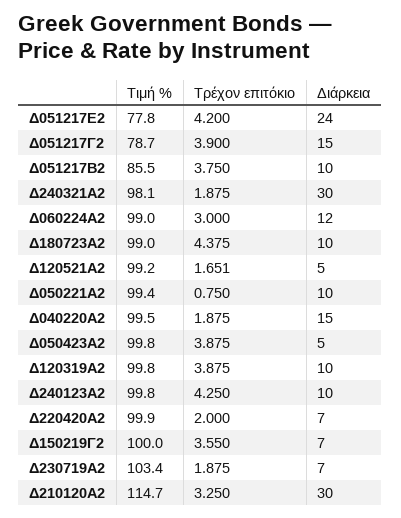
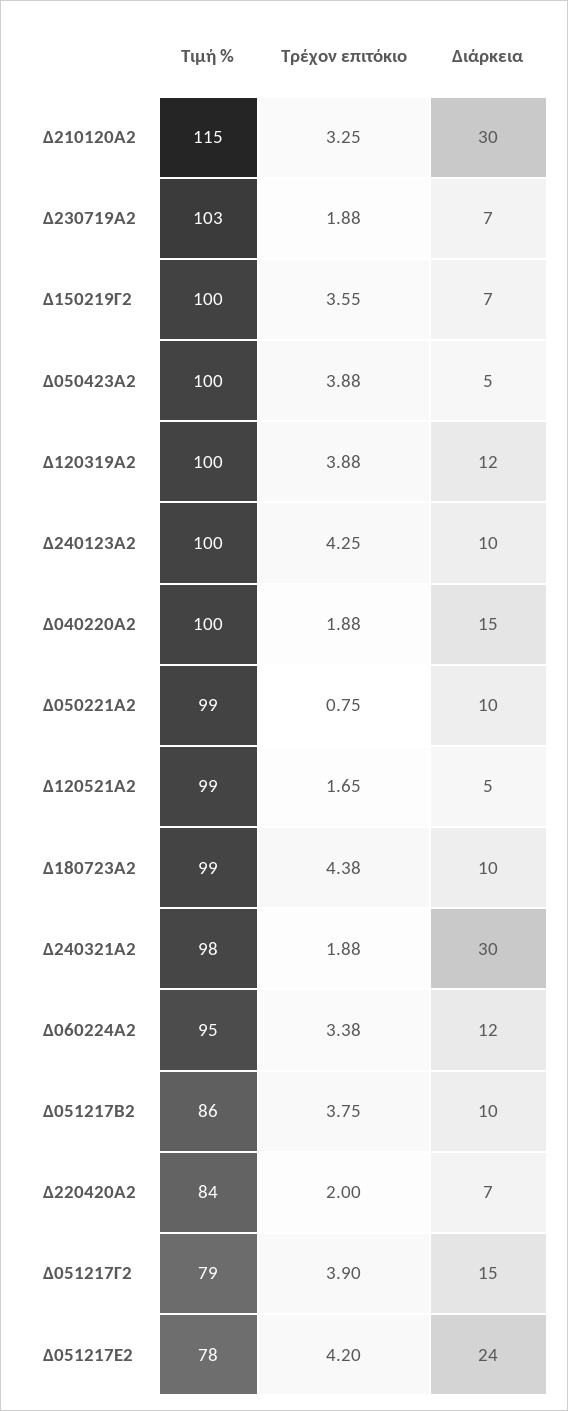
Τιμή %, Δ060224Α2: 99 -> 95
Τρέχον επιτόκιο, Δ060224Α2: 3 -> 3.38
Διάρκεια, Δ120319Α2: 10 -> 12
Τιμή %, Δ220420Α2: 99.9 -> 84

